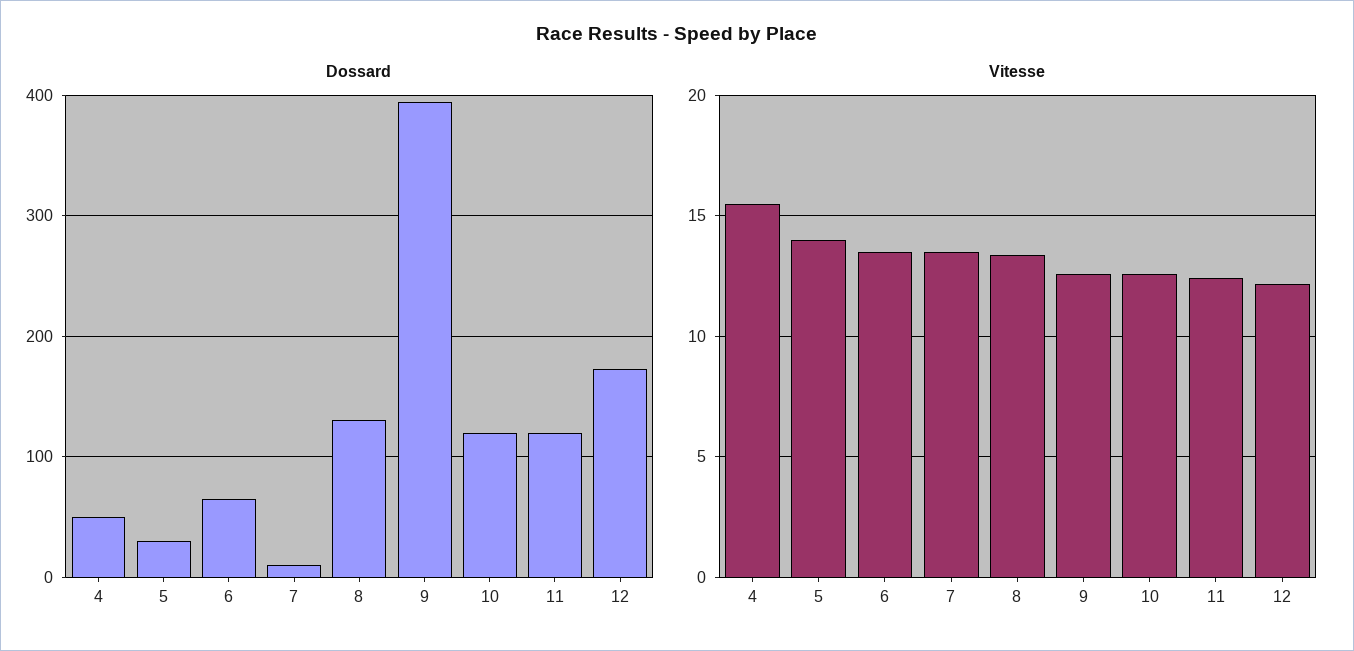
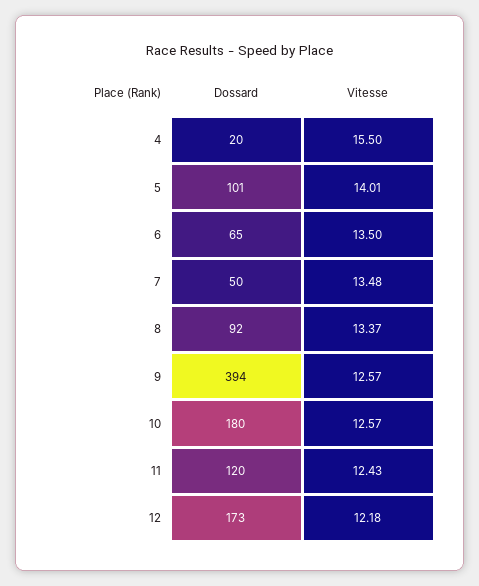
Dossard, 4: 50 -> 20
Dossard, 5: 30 -> 101
Dossard, 7: 10 -> 50
Dossard, 8: 130 -> 92
Dossard, 10: 120 -> 180

